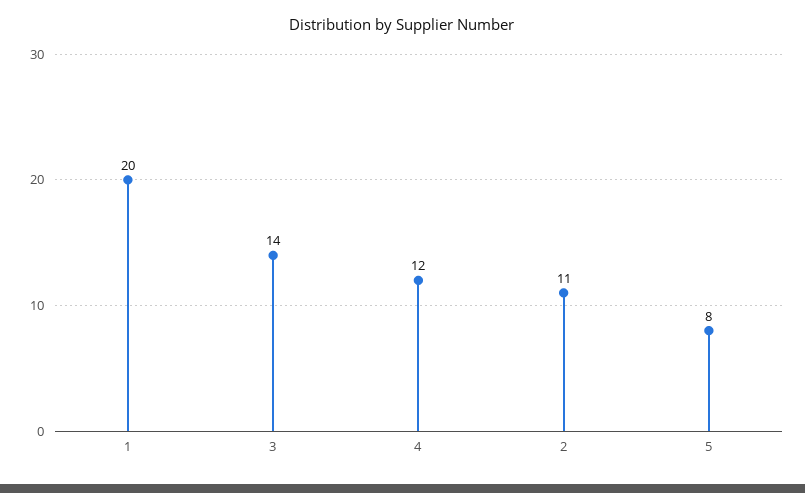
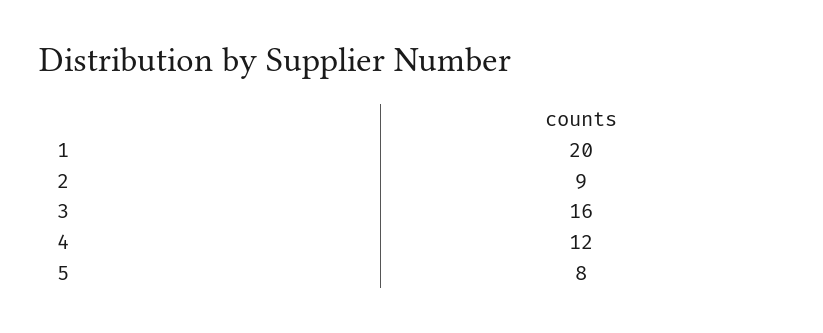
3: 14 -> 16
2: 11 -> 9

